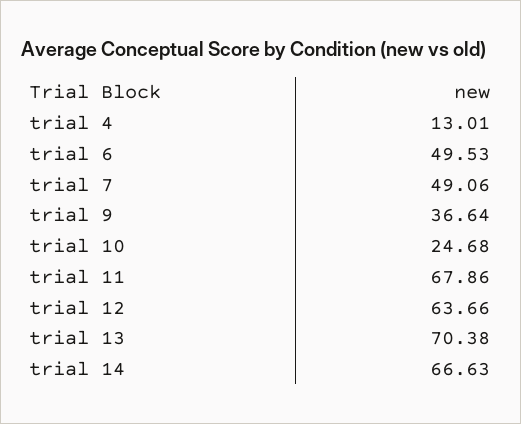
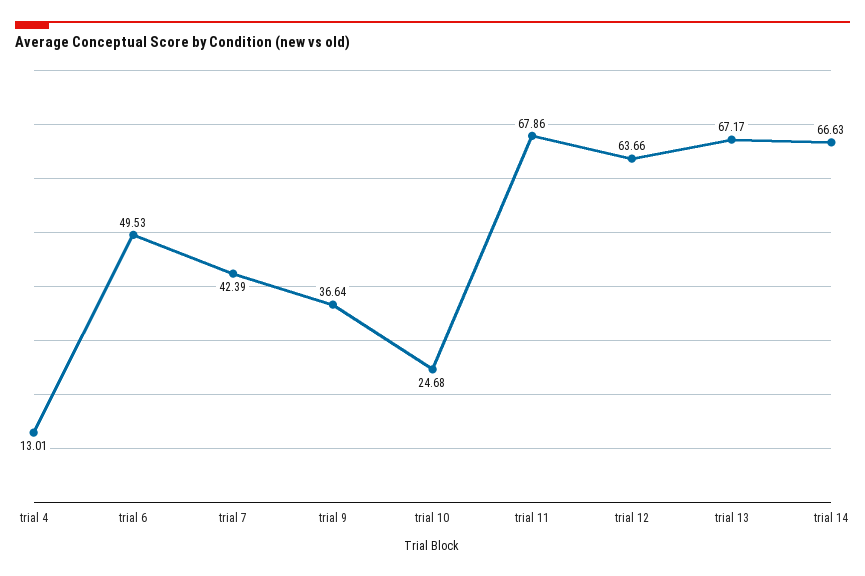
trial 7: 49.06 -> 42.39
trial 13: 70.38 -> 67.17

